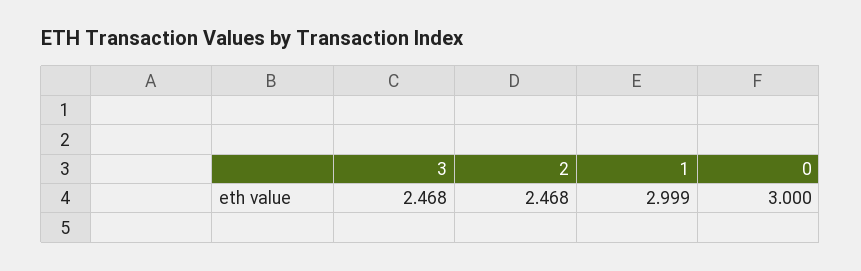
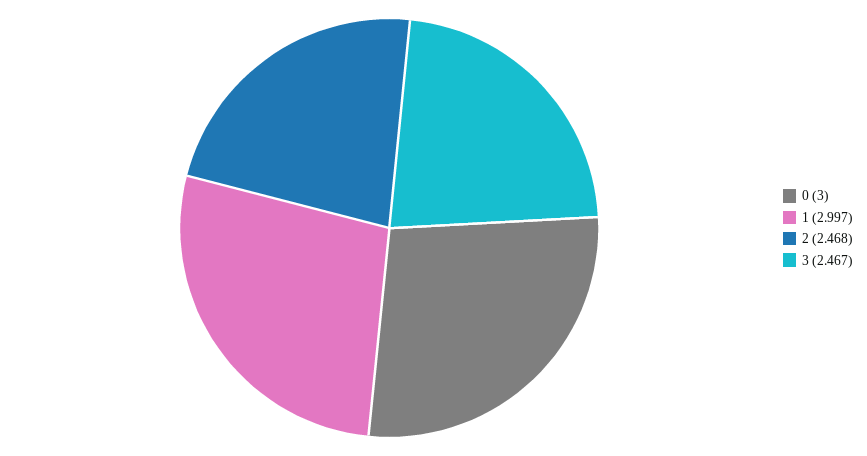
3: 2.468 -> 2.467
1: 2.999 -> 2.997

